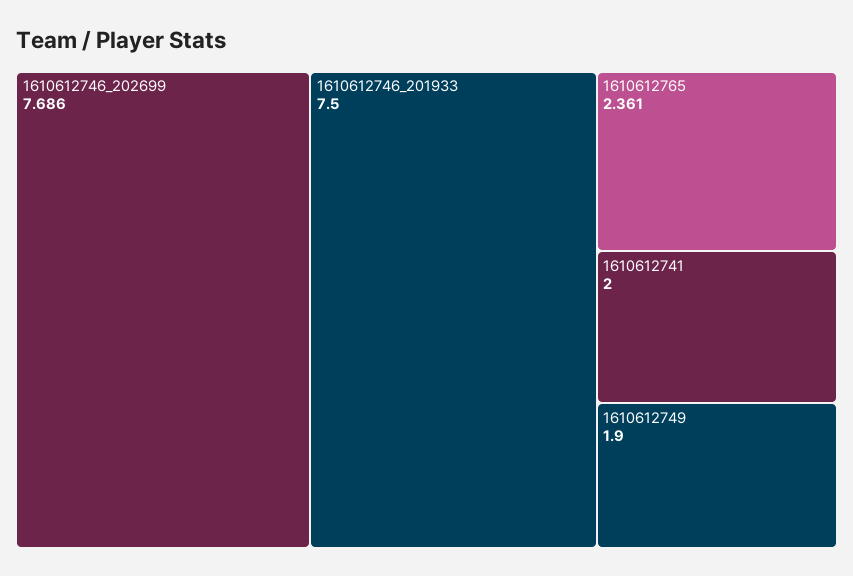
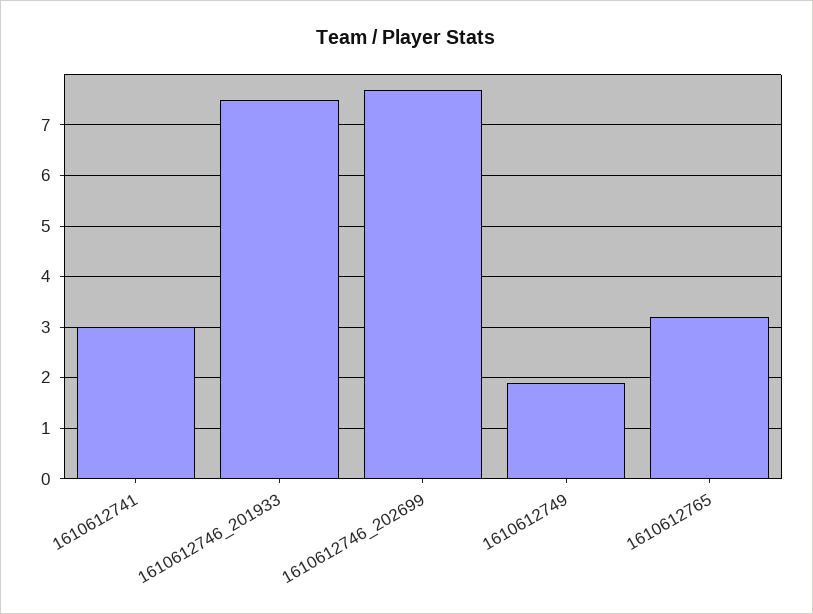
1610612765: 2.361 -> 3.2
1610612741: 2 -> 3

